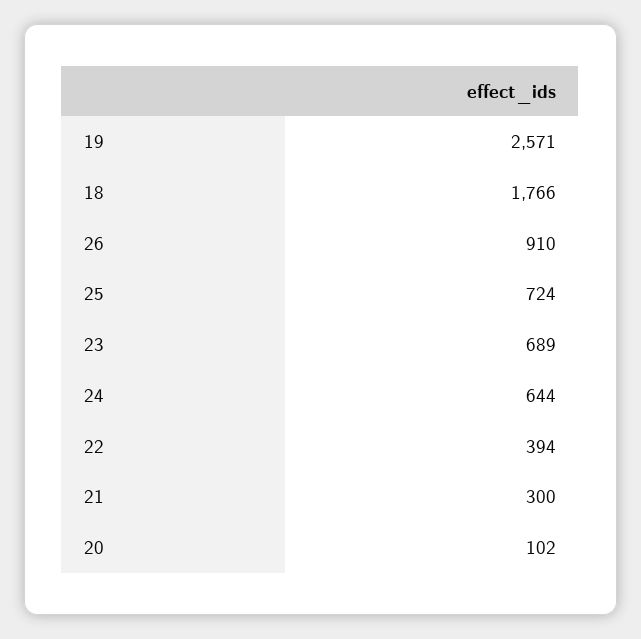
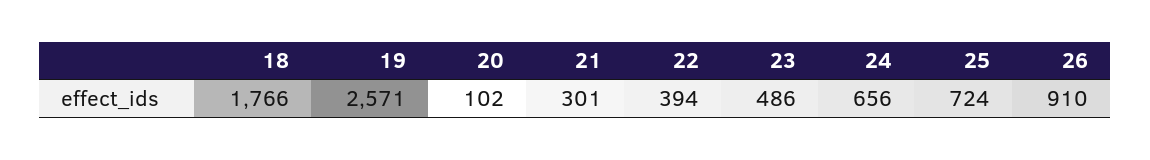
23: 689 -> 486
24: 644 -> 656
21: 300 -> 301

